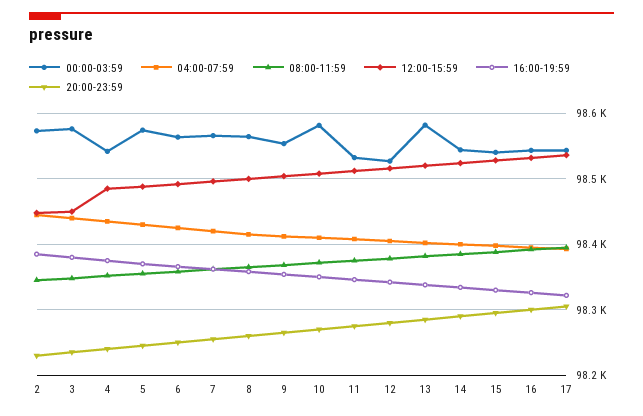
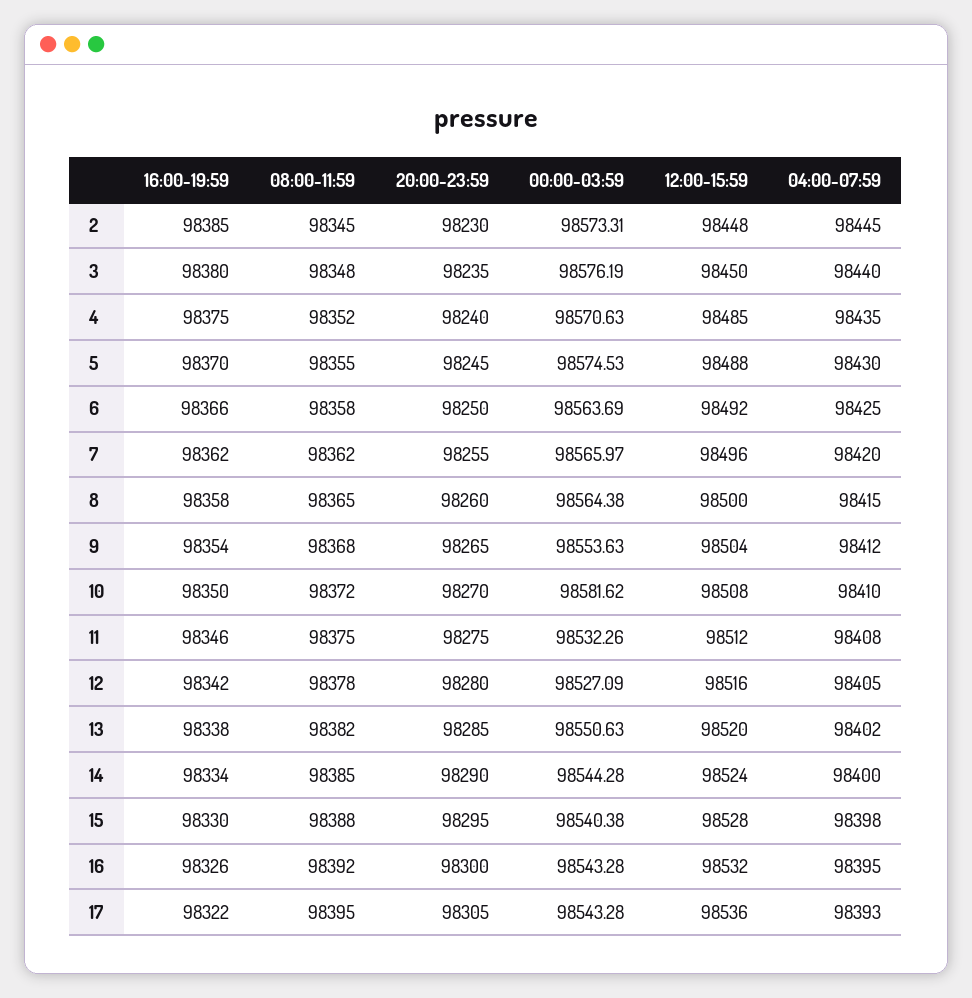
00:00-03:59, 4: 98540 -> 98570.63
00:00-03:59, 13: 98580 -> 98550.63

